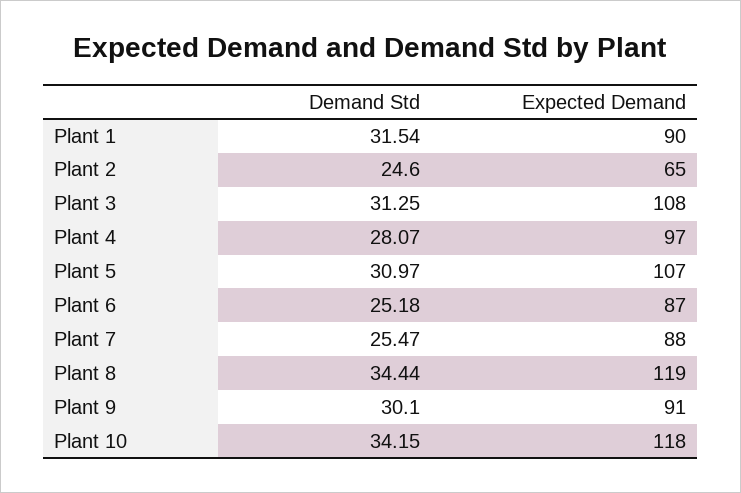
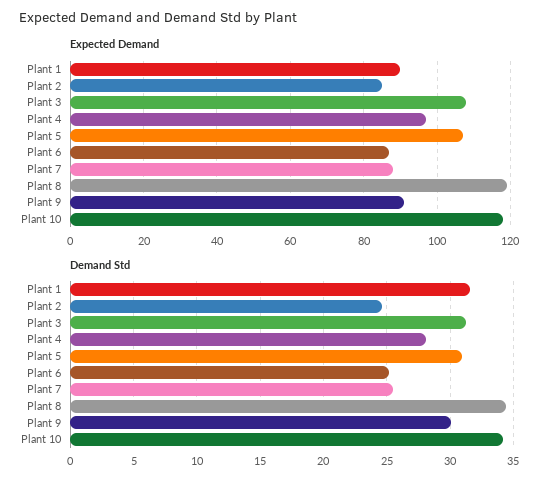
Expected Demand, Plant 2: 65 -> 85

